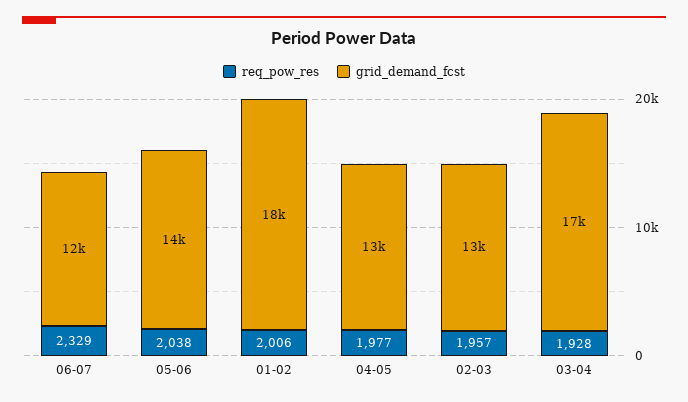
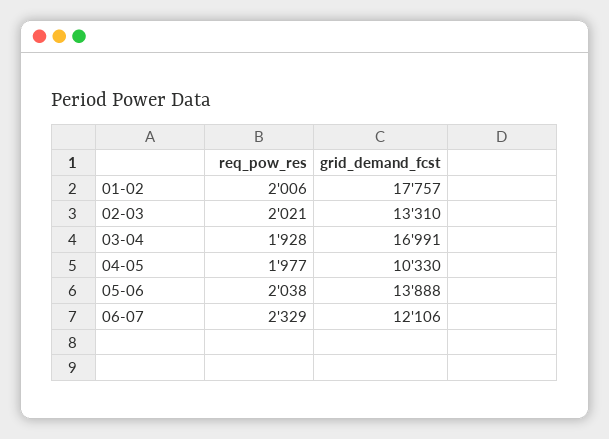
grid_demand_fcst, 04-05: 13000 -> 10330
req_pow_res, 02-03: 1957 -> 2021

